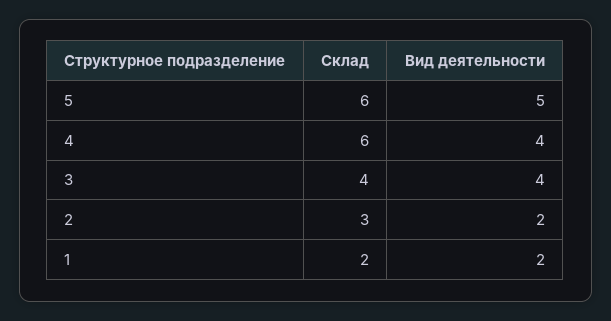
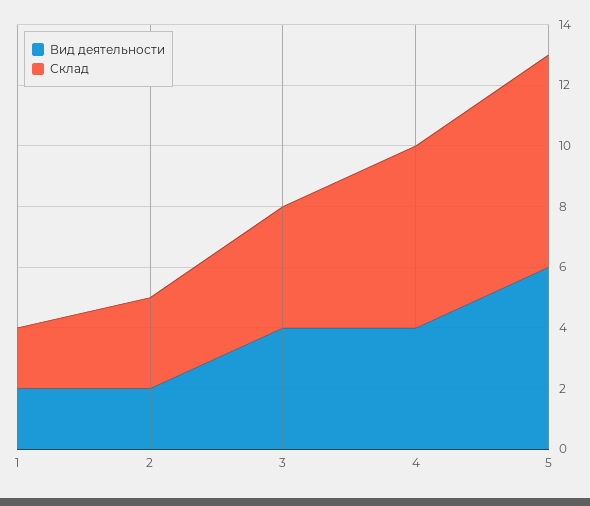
Склад, 5: 6 -> 7
Вид деятельности, 5: 5 -> 6

